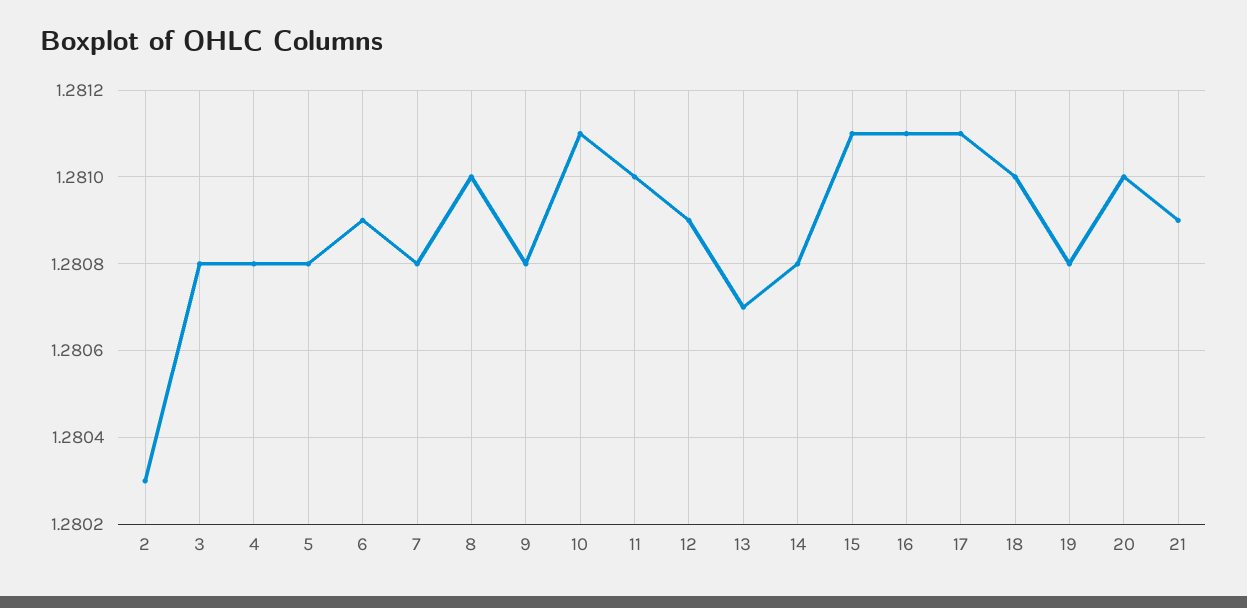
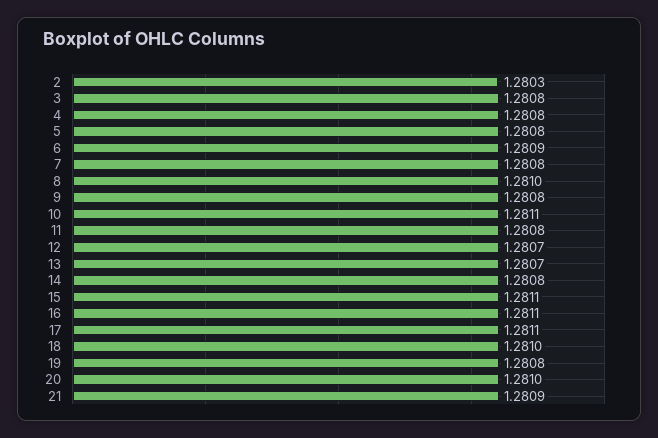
11: 1.281 -> 1.2808
12: 1.2809 -> 1.2807

